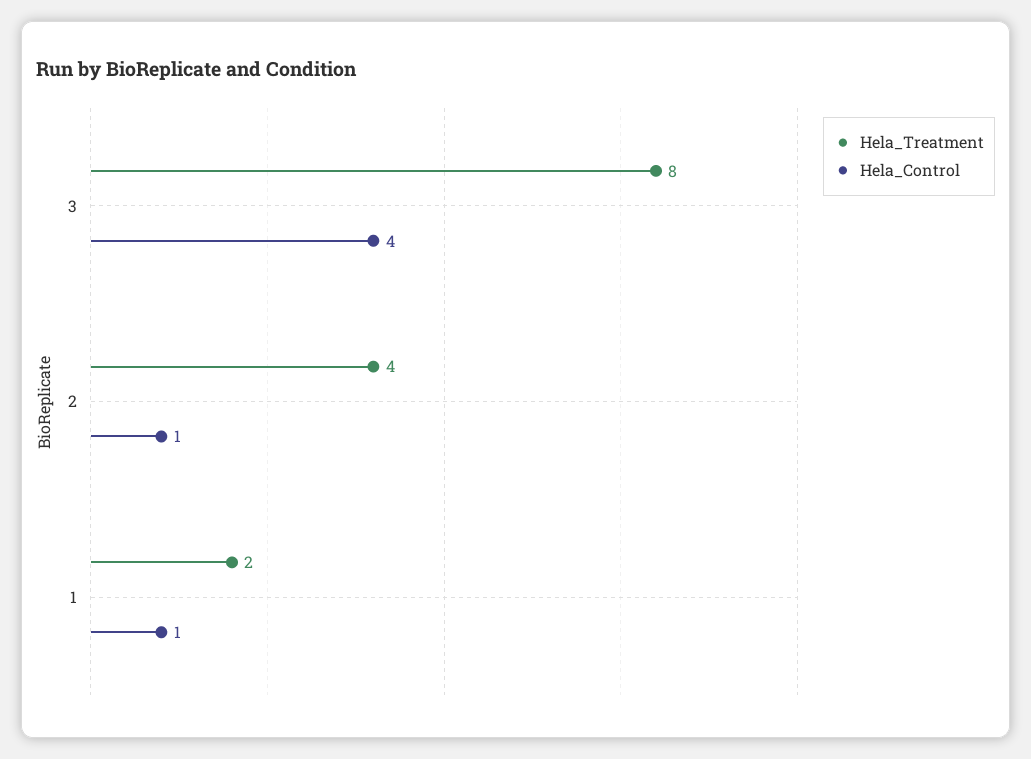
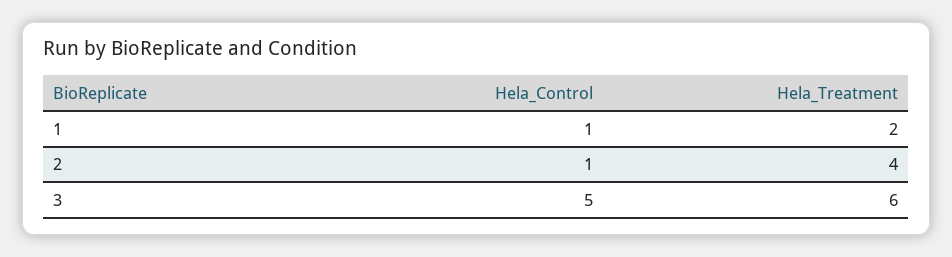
Hela_Treatment, 3: 8 -> 6
Hela_Control, 3: 4 -> 5

